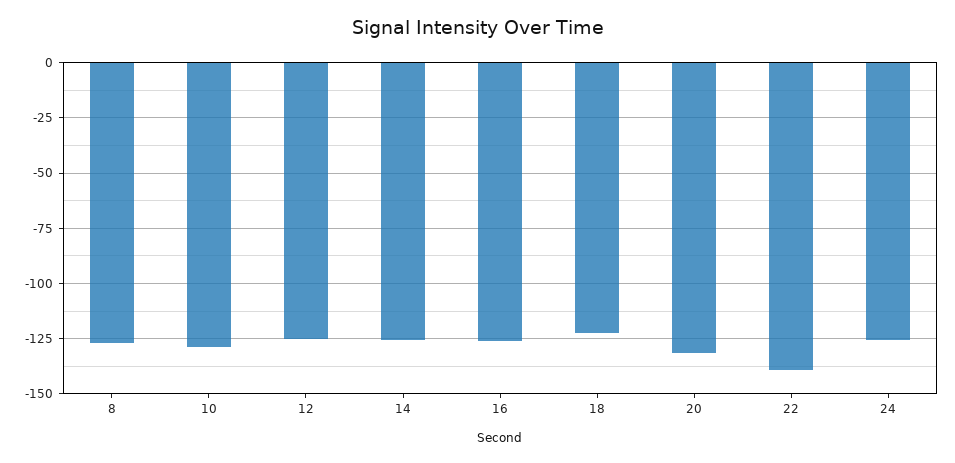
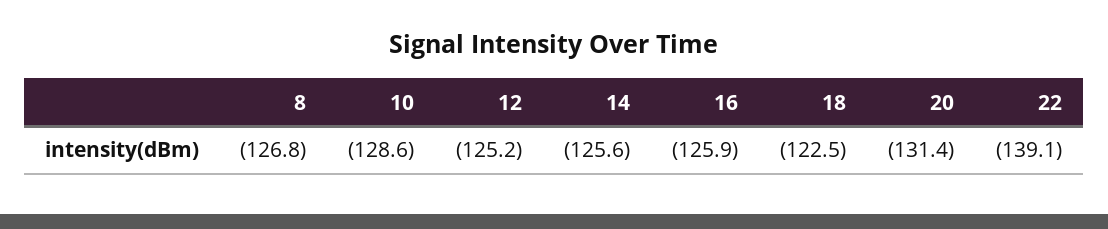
24: -125 -> none

